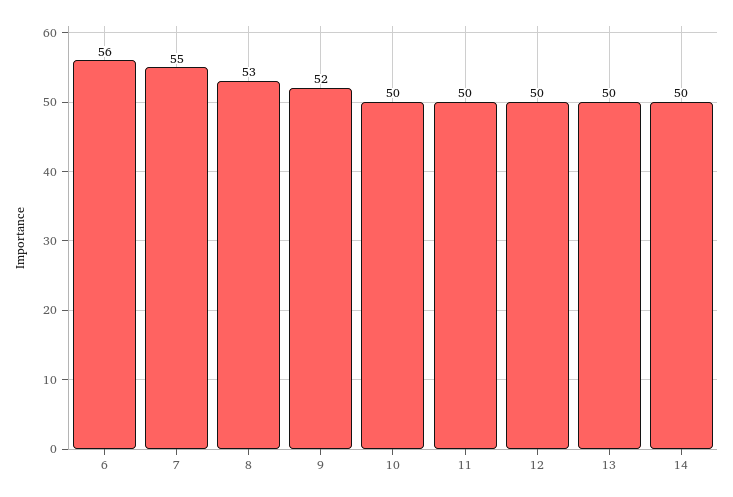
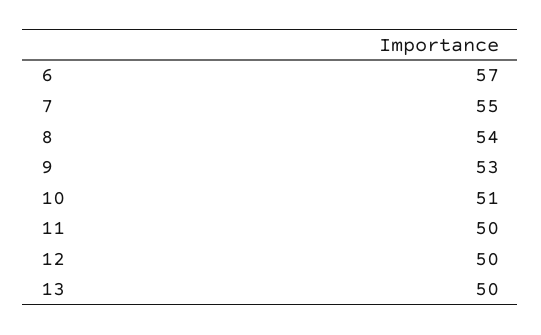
6: 56 -> 57
8: 53 -> 54
9: 52 -> 53
10: 50 -> 51
14: 50 -> none

